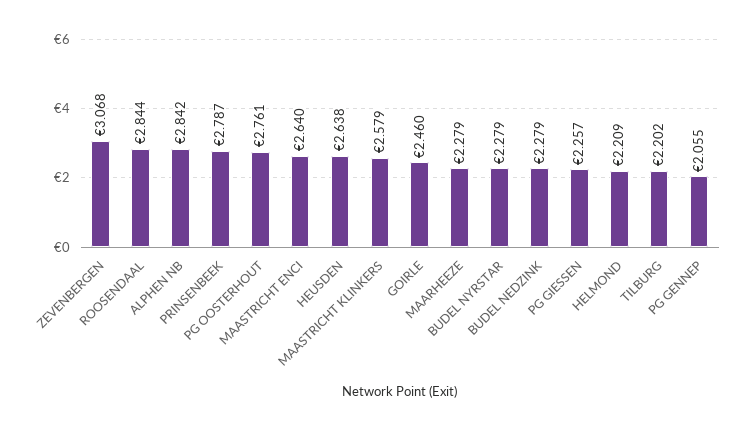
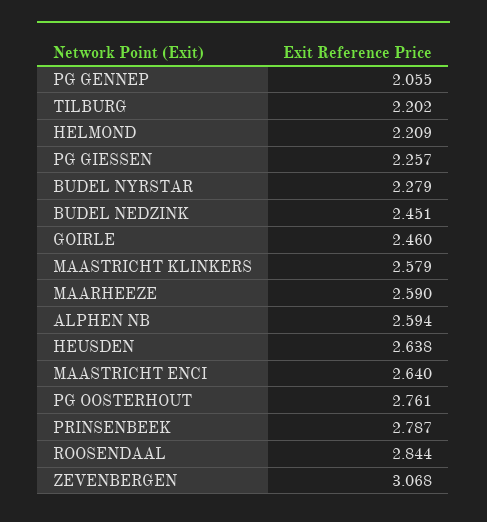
ALPHEN NB: 2.842 -> 2.594
MAARHEEZE: 2.279 -> 2.59
BUDEL NEDZINK: 2.279 -> 2.451

